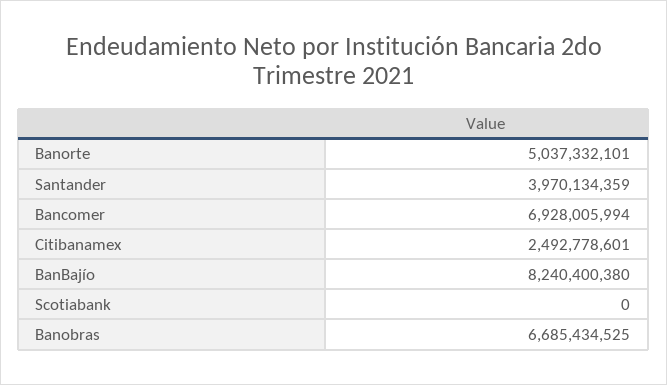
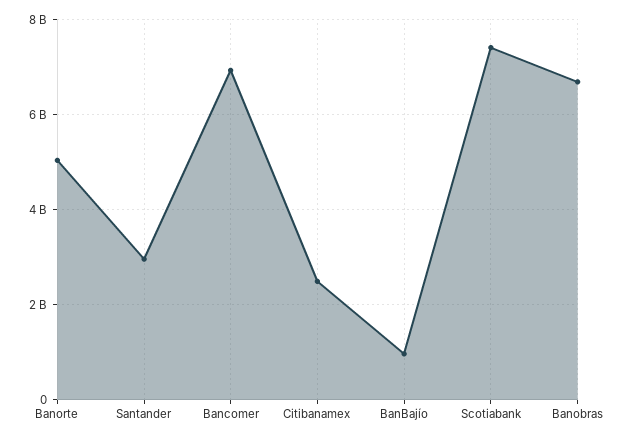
Santander: 3970134359 -> 3000000000
BanBajío: 8240400380 -> 1000000000
Scotiabank: 0 -> 7400000000

